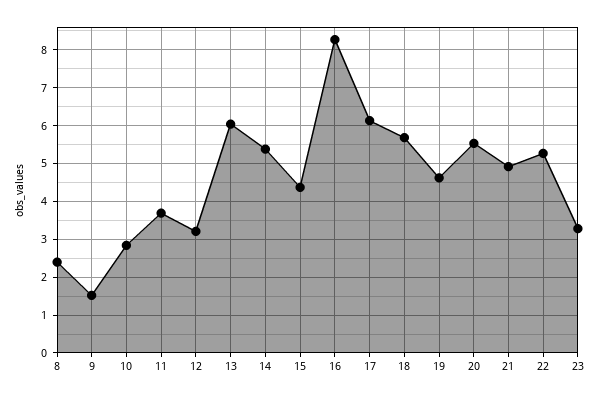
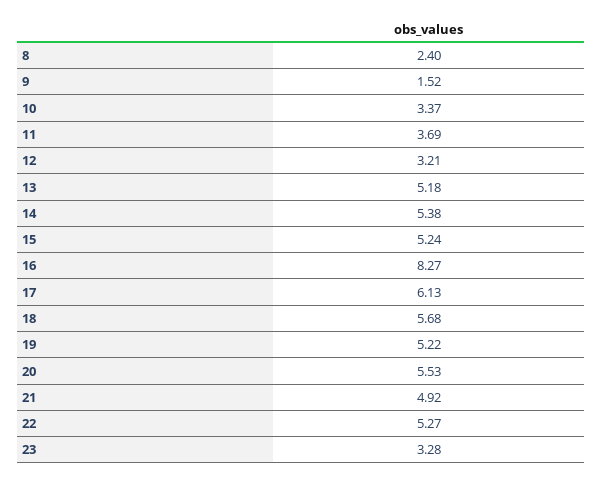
10: 2.8 -> 3.37
13: 6 -> 5.18
15: 4.4 -> 5.24
19: 4.6 -> 5.22

